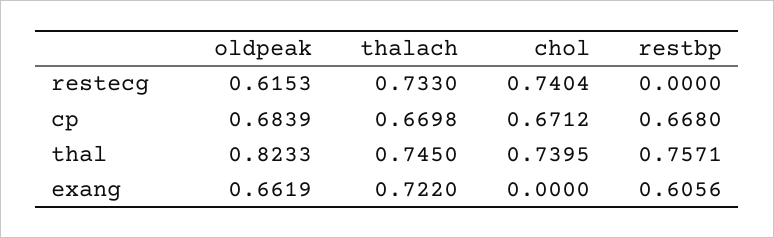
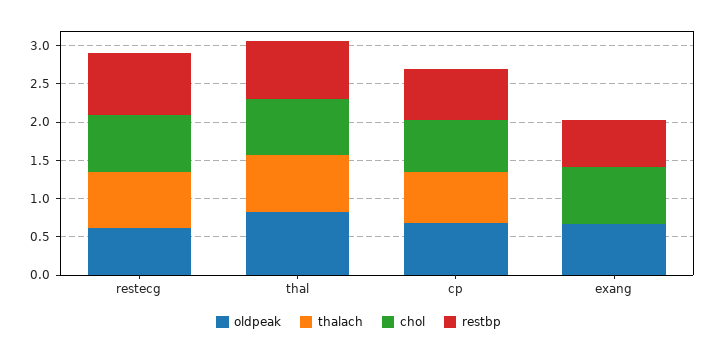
restbp, restecg: 0 -> 0.75
thalach, exang: 0.722 -> 0
chol, exang: 0 -> 0.75

